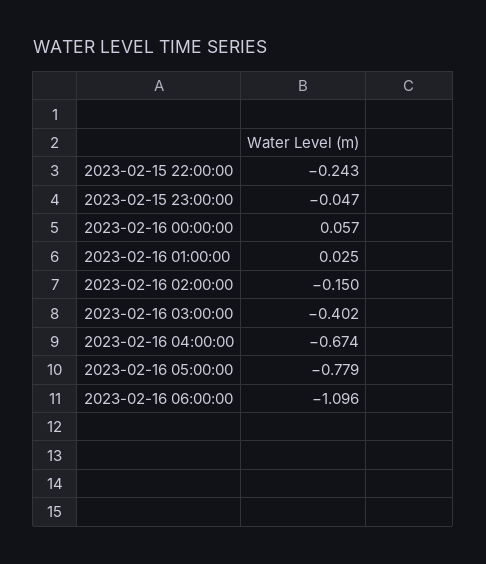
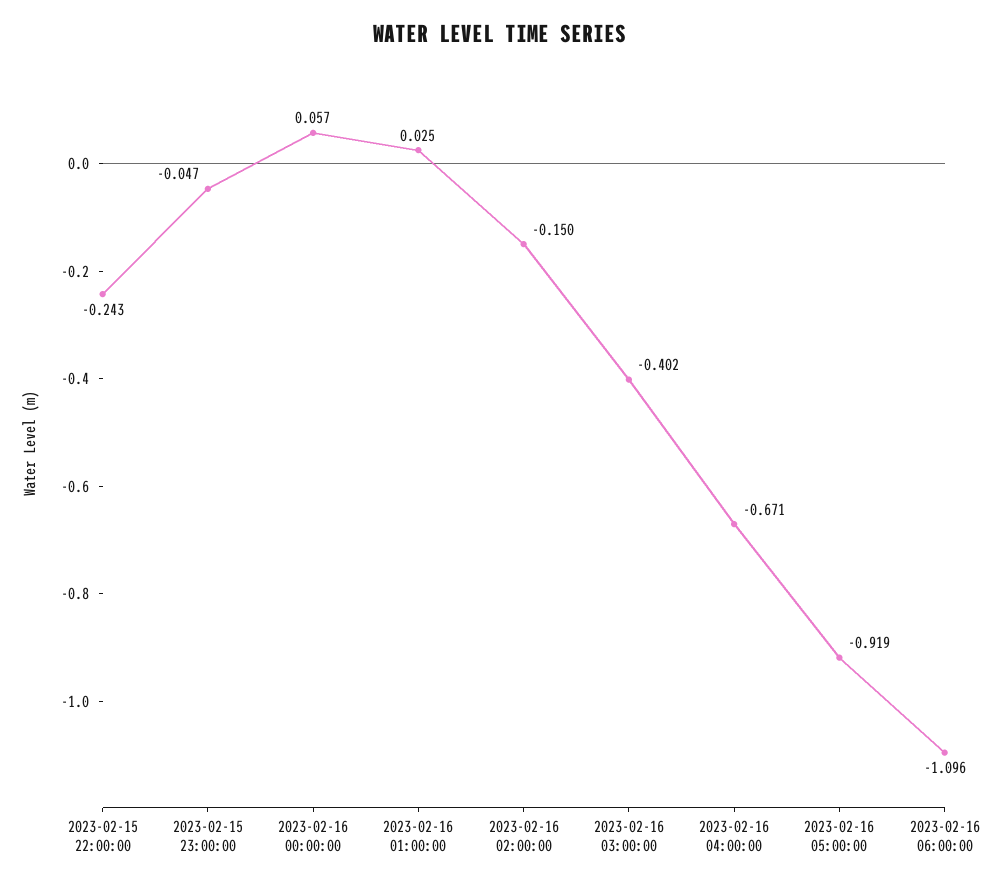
2023-02-16 04:00:00: -0.674 -> -0.671
2023-02-16 05:00:00: -0.779 -> -0.919

